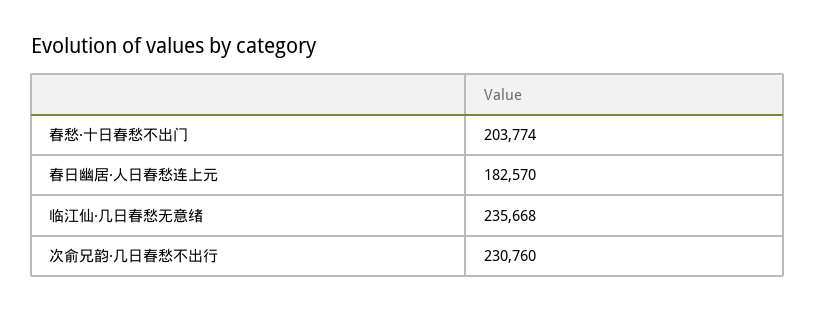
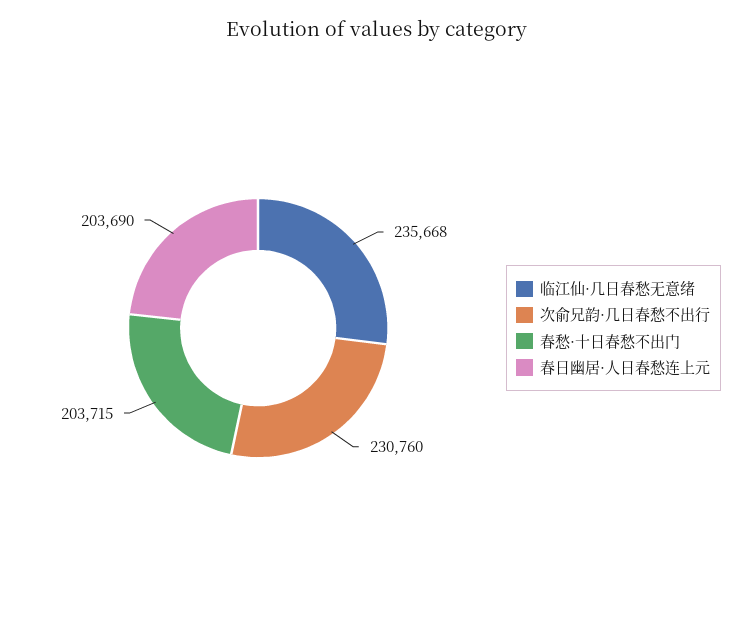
春愁·十日春愁不出门: 203774 -> 203715
春日幽居·人日春愁连上元: 182570 -> 203690

